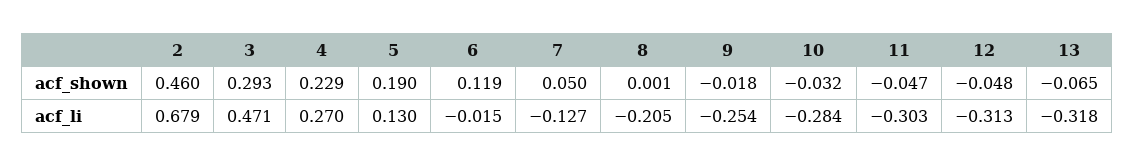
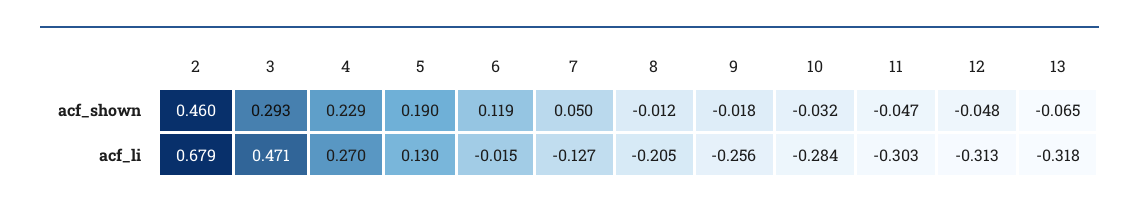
8, acf_shown: 0.001 -> -0.012
9, acf_li: -0.254 -> -0.256

